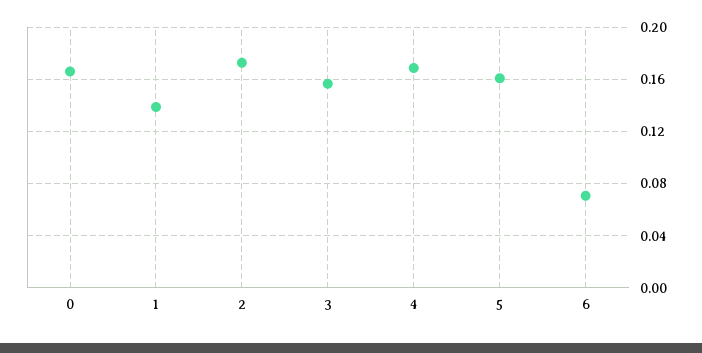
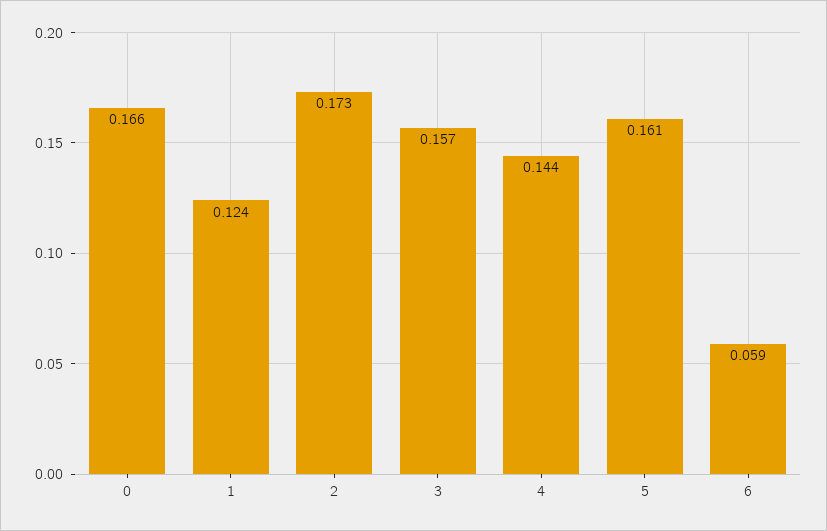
1: 0.14 -> 0.124
4: 0.17 -> 0.144
6: 0.07 -> 0.059

